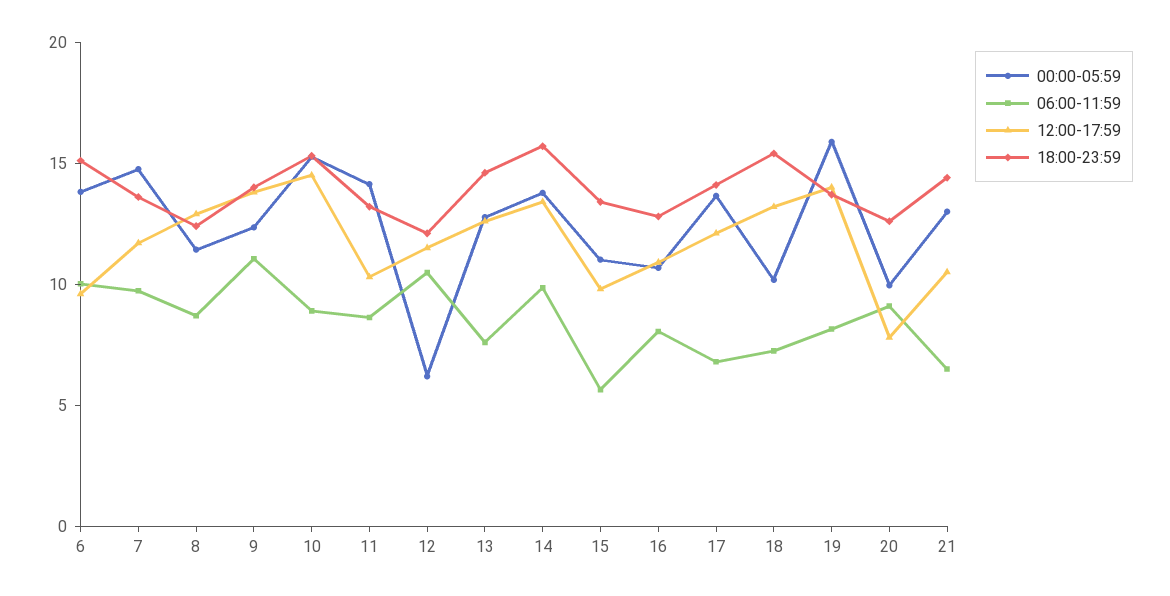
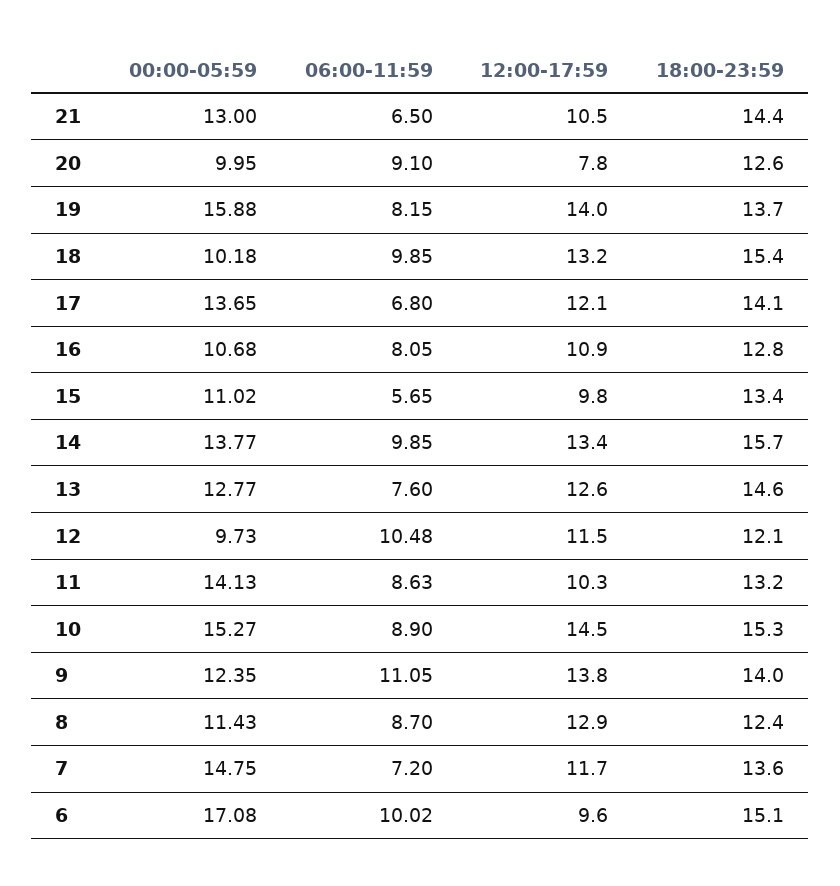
00:00-05:59, 6: 14 -> 17.08
06:00-11:59, 7: 10 -> 7.2
00:00-05:59, 12: 6 -> 9.73
06:00-11:59, 18: 7 -> 9.85

